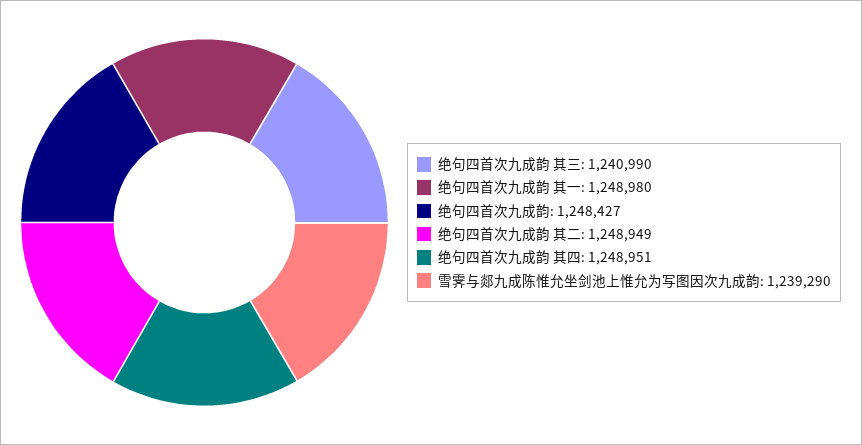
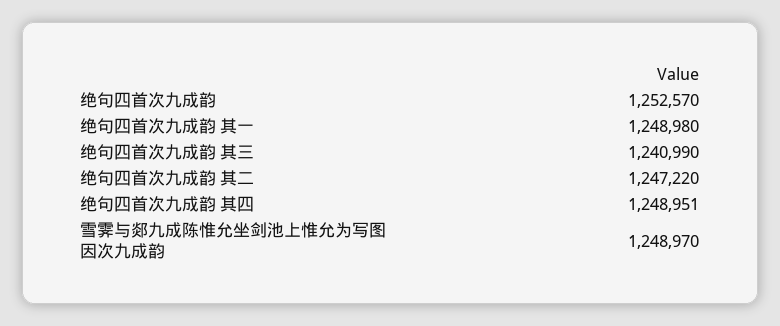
绝句四首次九成韵: 1248427 -> 1252570
绝句四首次九成韵 其二: 1248949 -> 1247220
雪霁与郯九成陈惟允坐剑池上惟允为写图因次九成韵: 1239290 -> 1248970

